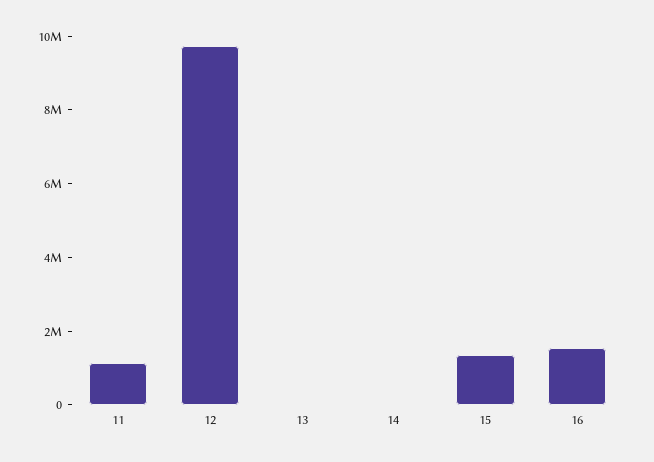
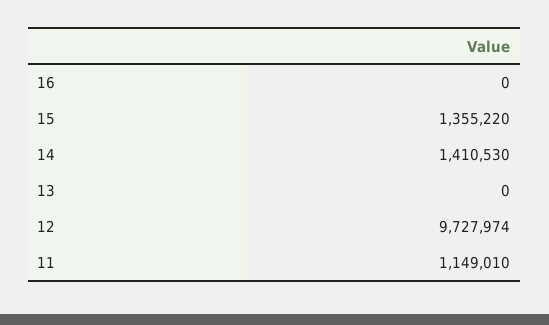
14: 0 -> 1410530
16: 1500000 -> 0

